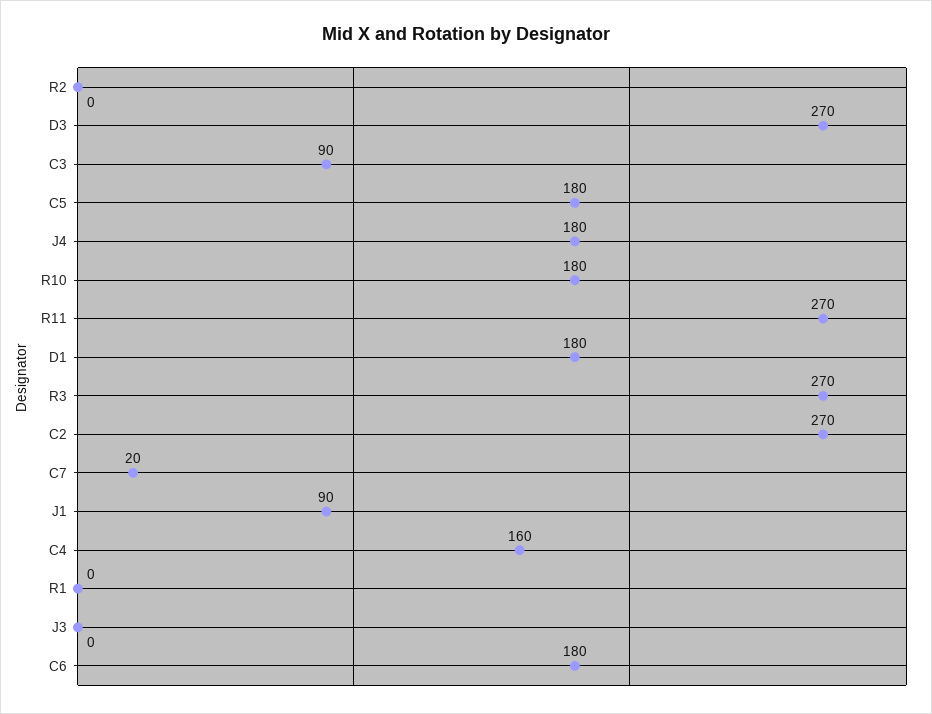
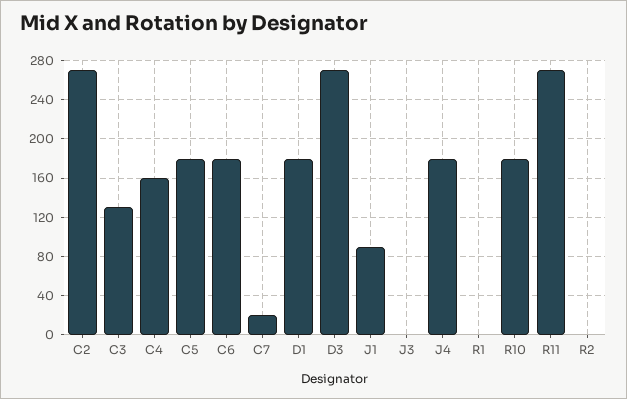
C3: 90 -> 130
R3: 270 -> none

